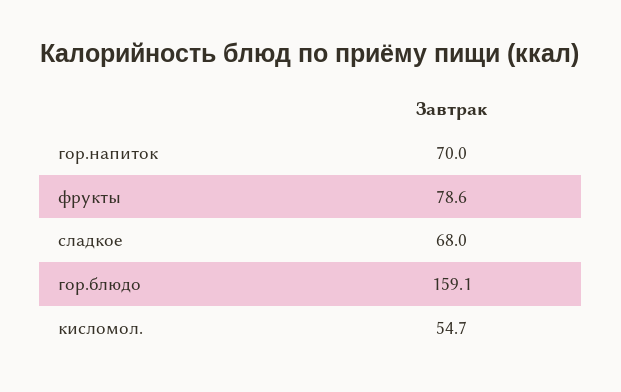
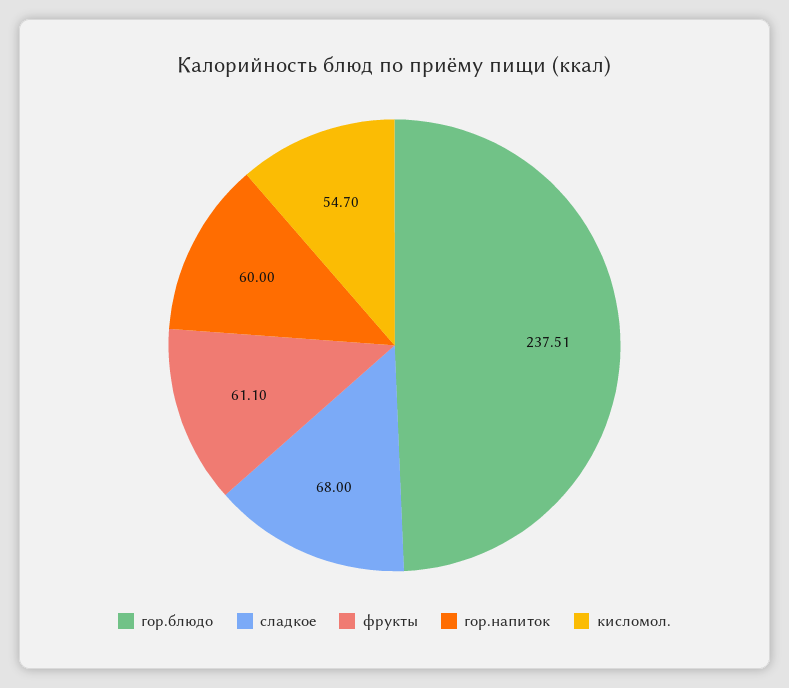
гор.напиток: 70 -> 60
фрукты: 78.6 -> 61.1
гор.блюдо: 159.1 -> 237.51

